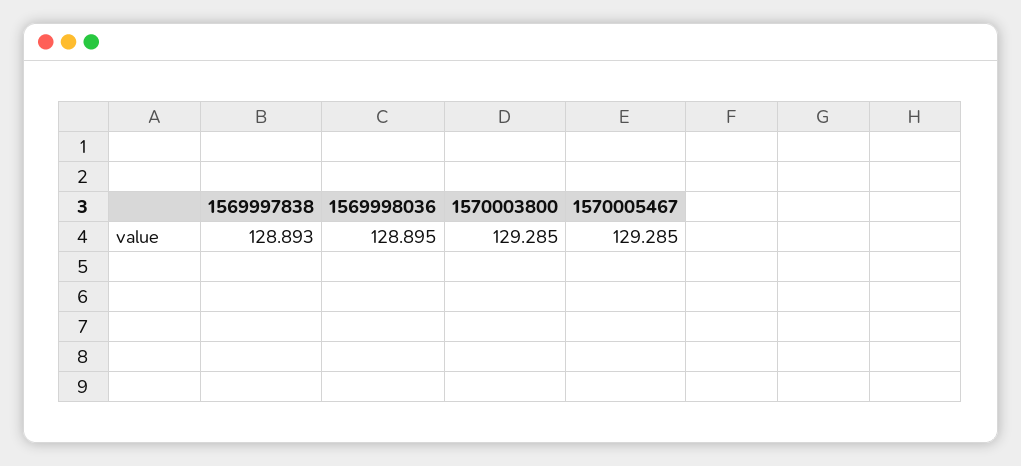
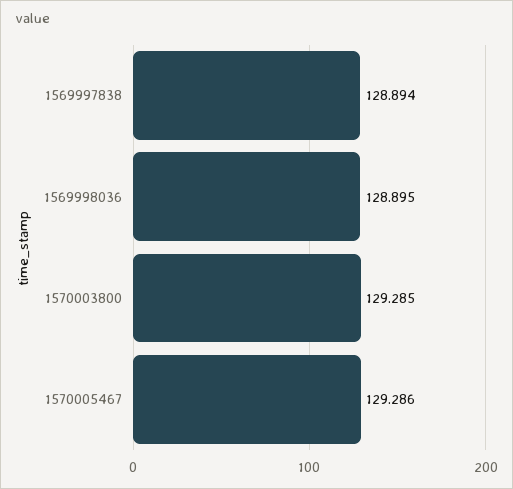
1569997838: 128.893 -> 128.894
1570005467: 129.285 -> 129.286

